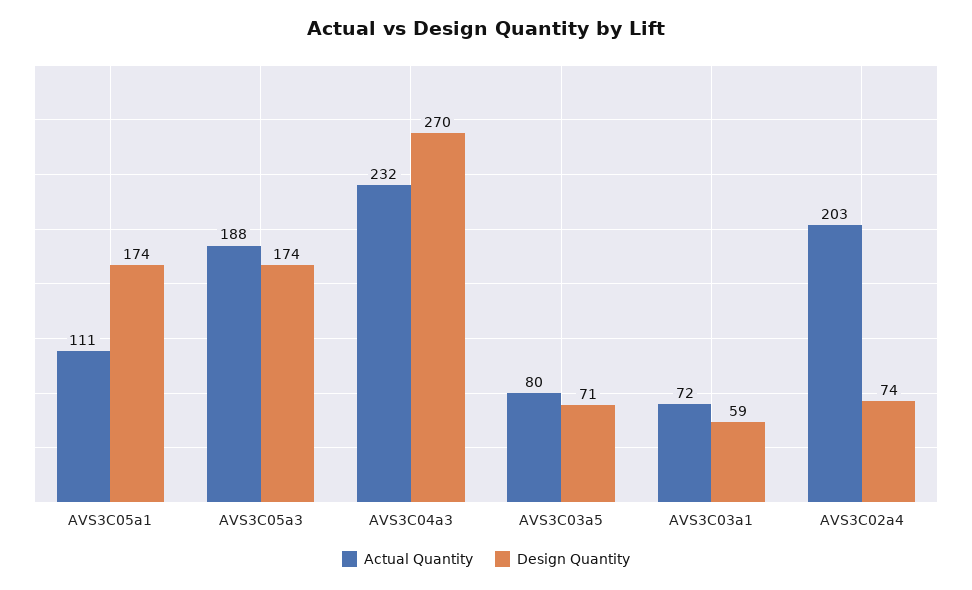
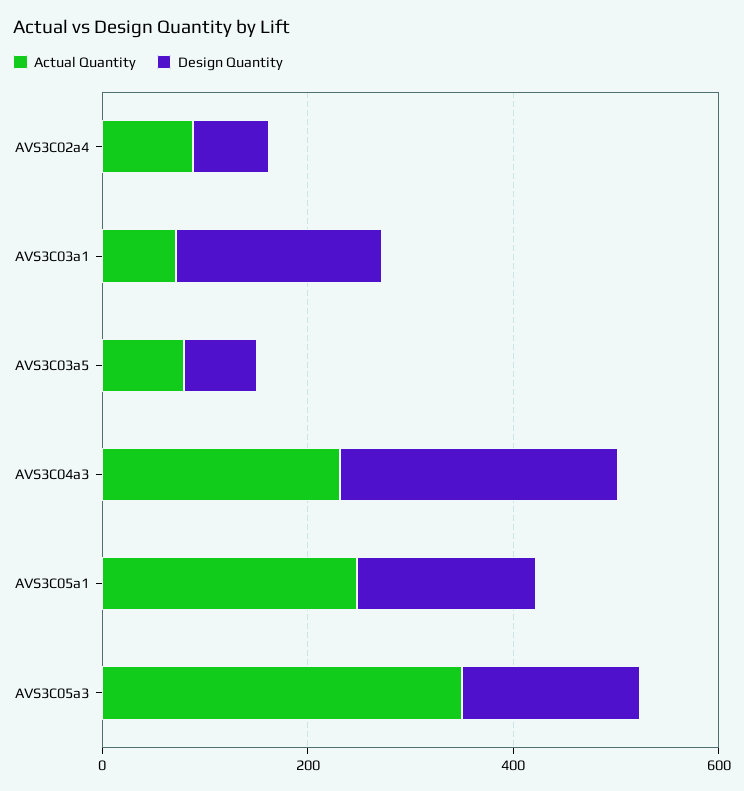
Actual Quantity, AVS3C05a1: 111 -> 250
Actual Quantity, AVS3C05a3: 188 -> 350
Design Quantity, AVS3C03a1: 59 -> 200
Actual Quantity, AVS3C02a4: 203 -> 100

